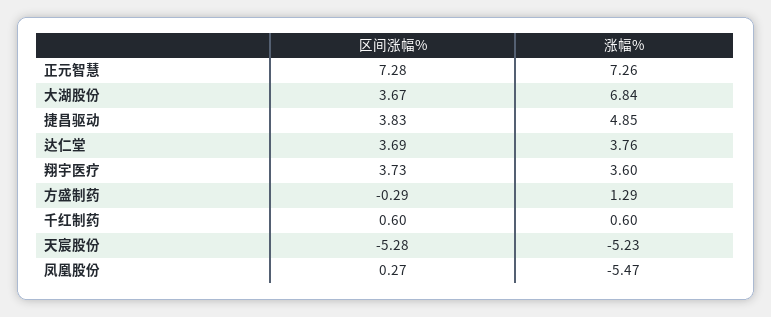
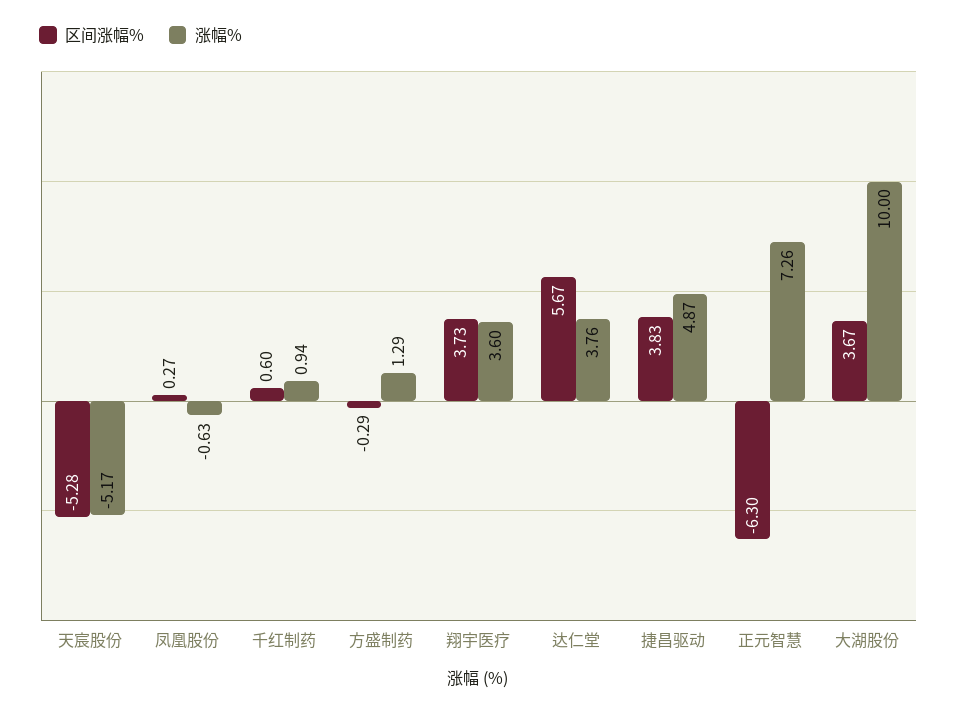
区间涨幅%, 正元智慧: 7.28 -> -6.3
涨幅%, 大湖股份: 6.84 -> 10
涨幅%, 捷昌驱动: 4.85 -> 4.87
区间涨幅%, 达仁堂: 3.69 -> 5.67
涨幅%, 千红制药: 0.6 -> 0.94
涨幅%, 天宸股份: -5.23 -> -5.17
涨幅%, 凤凰股份: -5.47 -> -0.63

